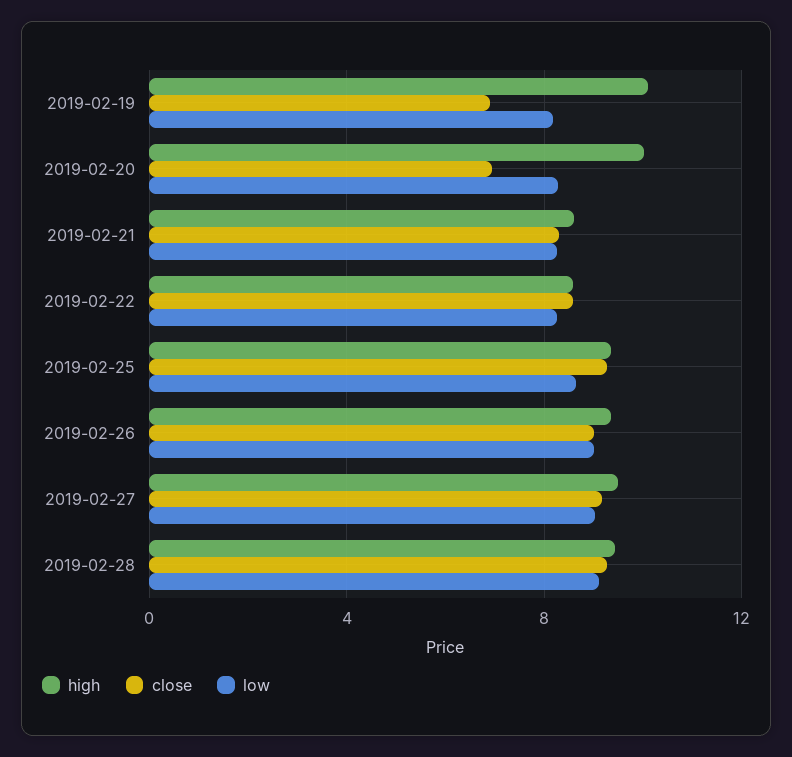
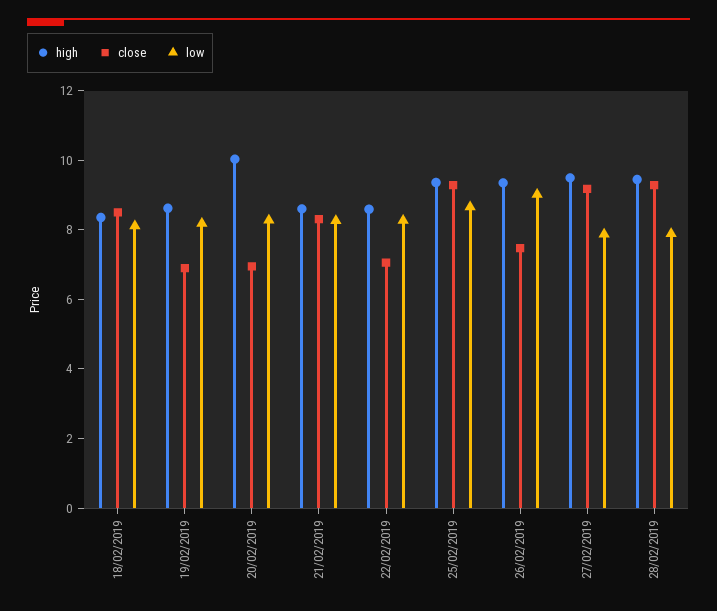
high, 2019-02-19: 10 -> 8.5
close, 2019-02-22: 8.5 -> 7
close, 2019-02-26: 9 -> 7.5
low, 2019-02-27: 9 -> 8
low, 2019-02-28: 9 -> 8
high, 18/02/2019: none -> 8.5
close, 18/02/2019: none -> 8.5
low, 18/02/2019: none -> 8

